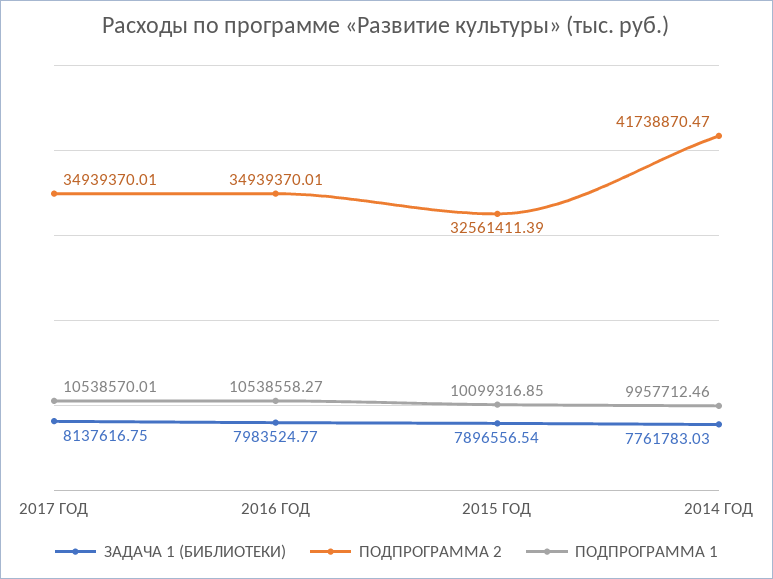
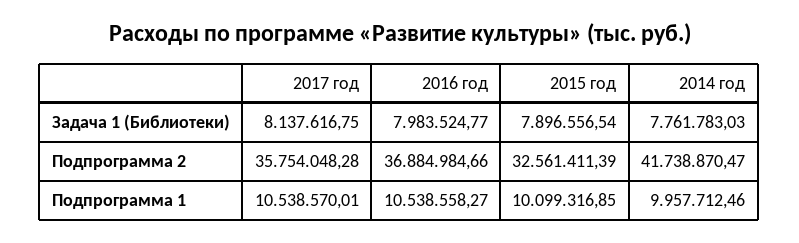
ПОДПРОГРАММА 2, 2017 ГОД: 34939370.01 -> 35754048.28
ПОДПРОГРАММА 2, 2016 ГОД: 34939370.01 -> 36884984.66

